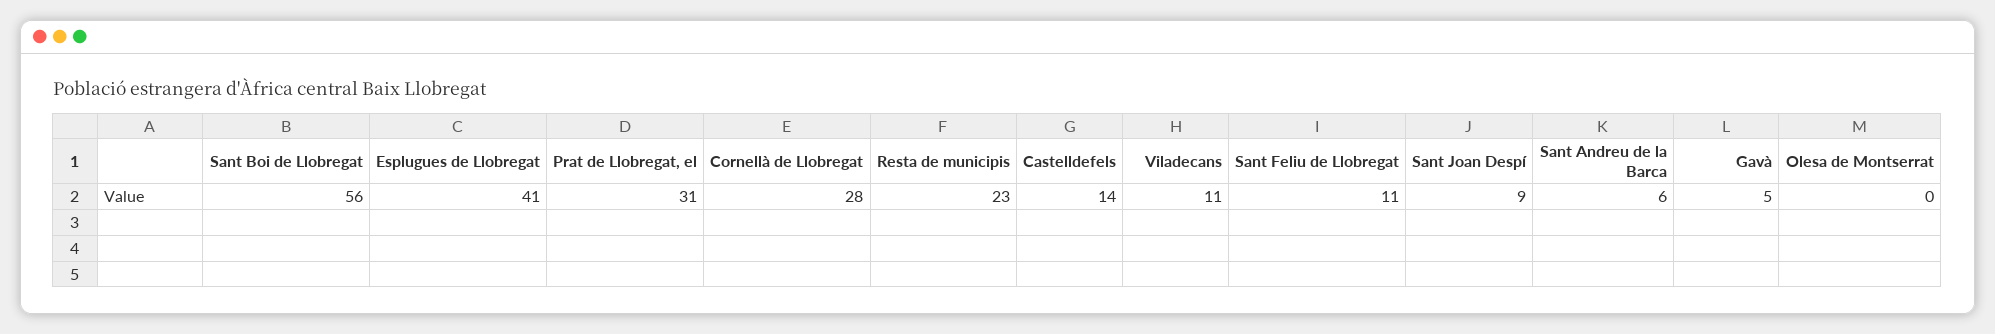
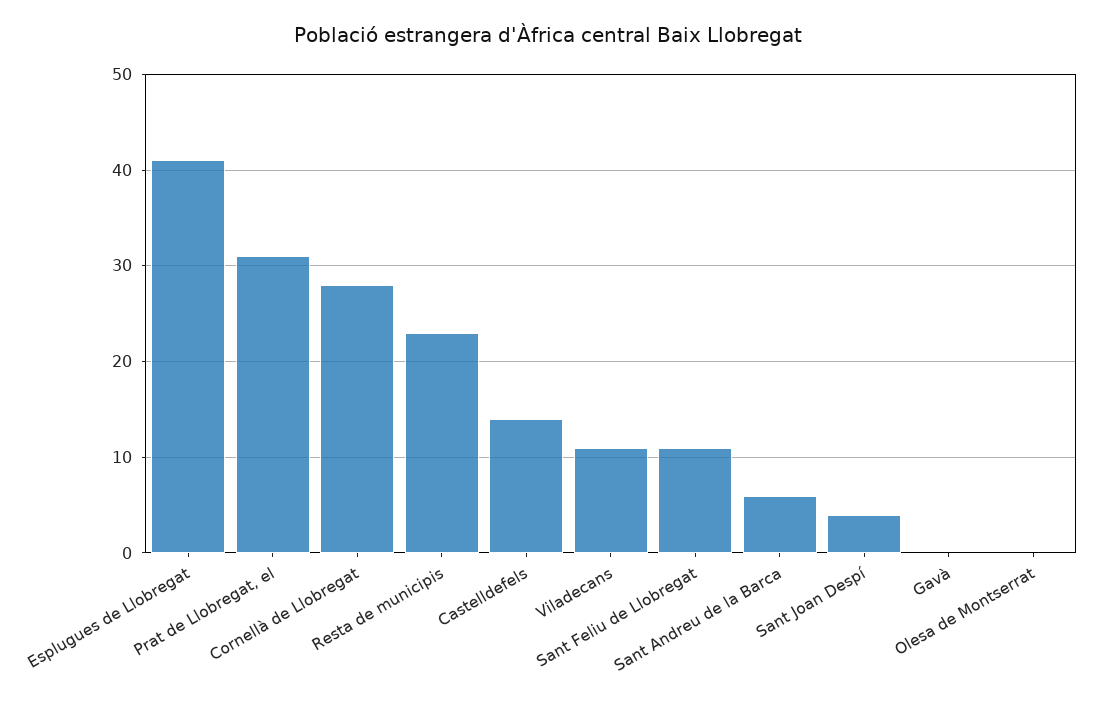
Sant Boi de Llobregat: 56 -> none
Sant Joan Despí: 9 -> 4
Gavà: 5 -> 0

